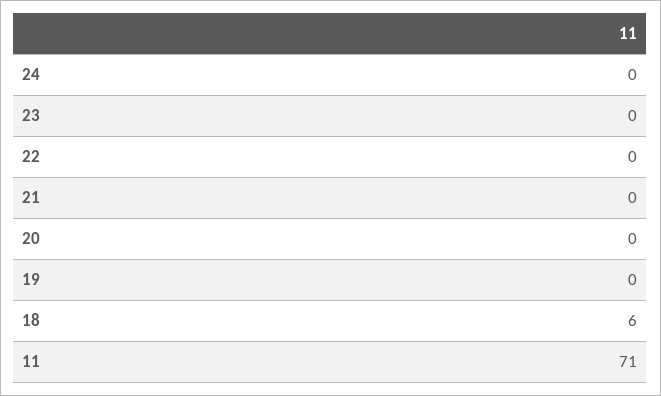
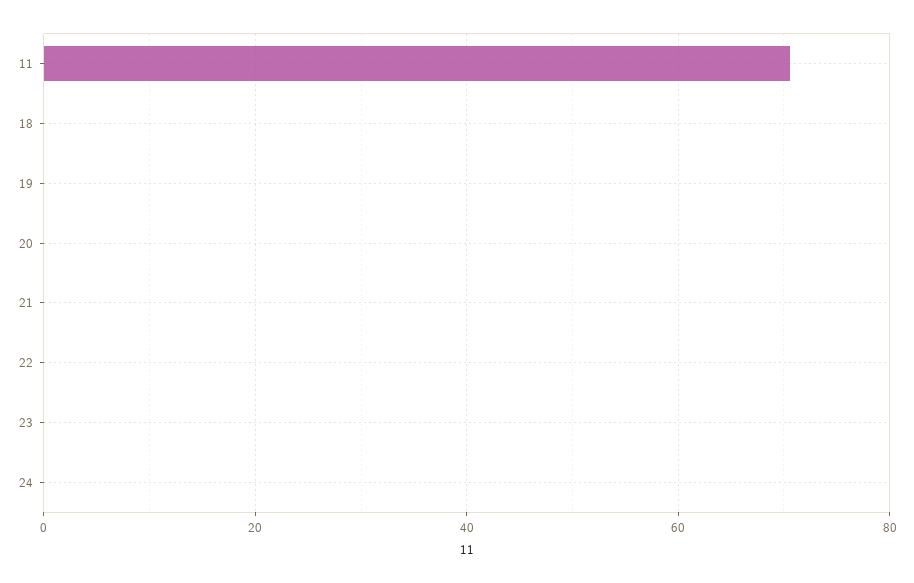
18: 6 -> 0

